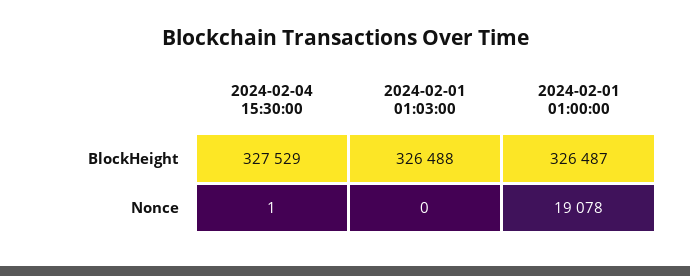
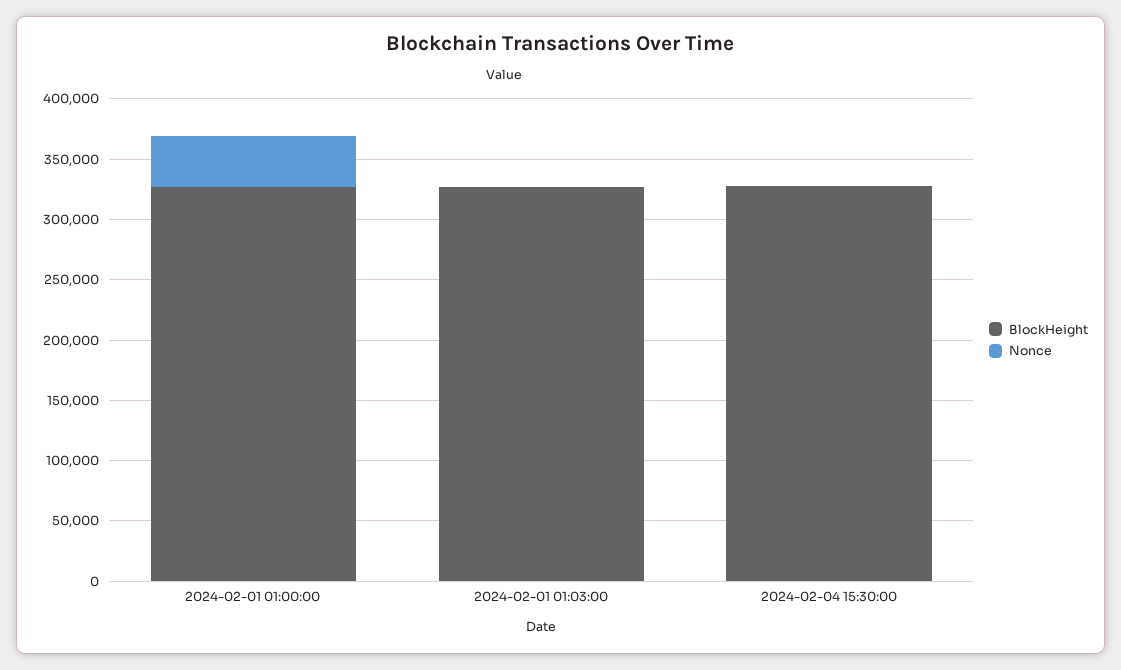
Nonce, 2024-02-01 01:00:00: 19078 -> 40000

